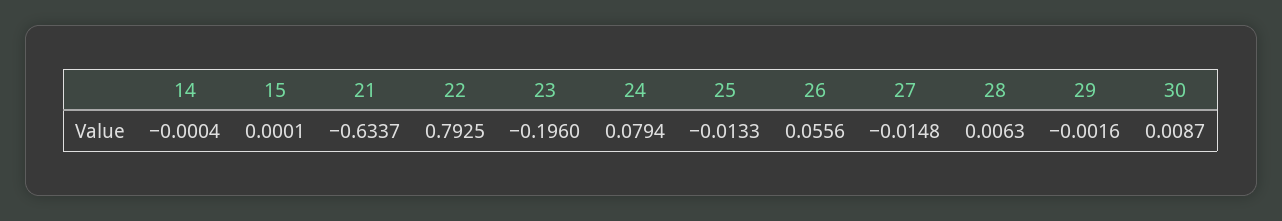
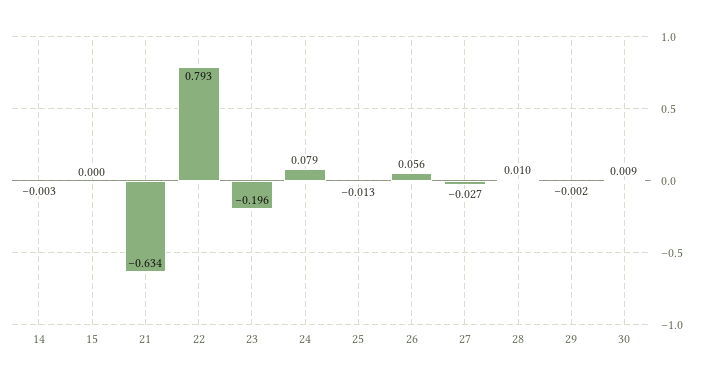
14: -0.0004 -> -0.003
27: -0.0148 -> -0.027
28: 0.0063 -> 0.01

